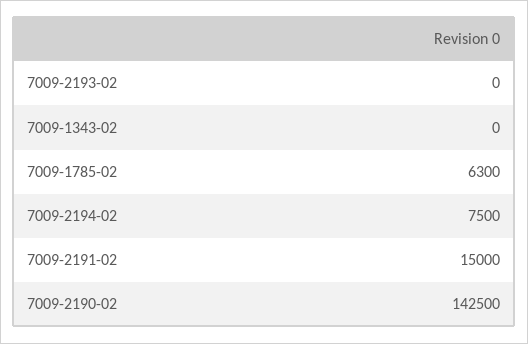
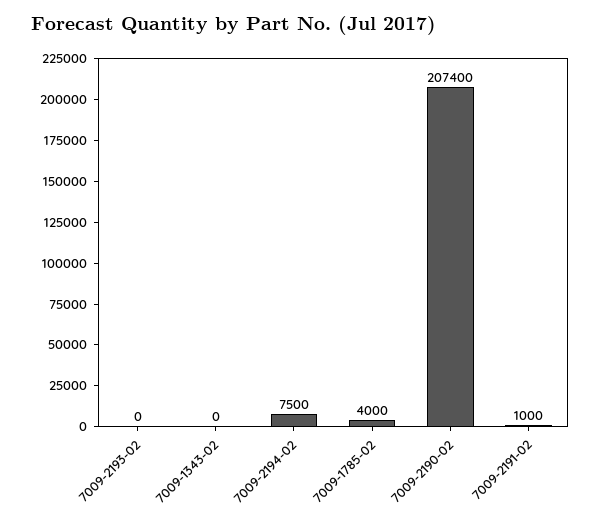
7009-1785-02: 6300 -> 4000
7009-2191-02: 15000 -> 1000
7009-2190-02: 142500 -> 207400

